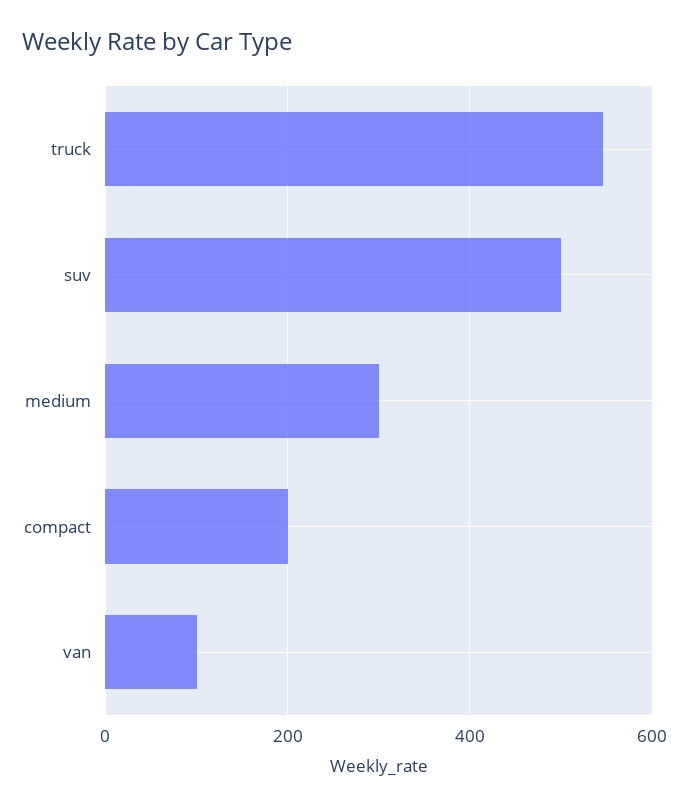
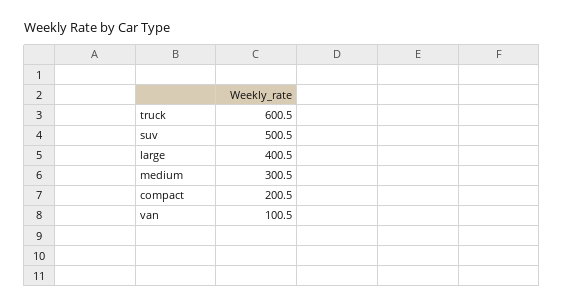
truck: 540 -> 600.5
large: none -> 400.5

